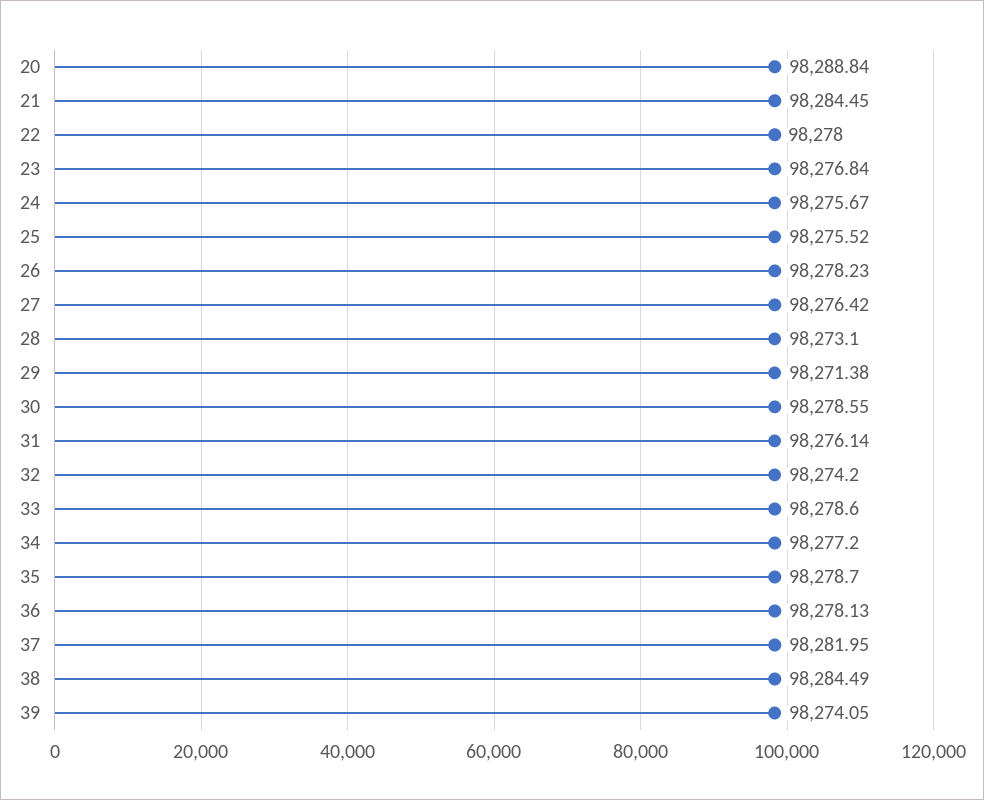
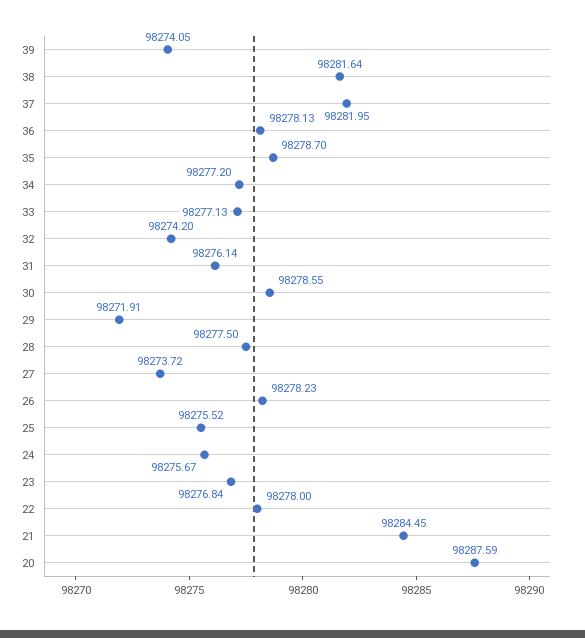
20: 98288.84 -> 98287.59
27: 98276.42 -> 98273.72
28: 98273.1 -> 98277.5
29: 98271.38 -> 98271.91
33: 98278.6 -> 98277.13
38: 98284.49 -> 98281.64

